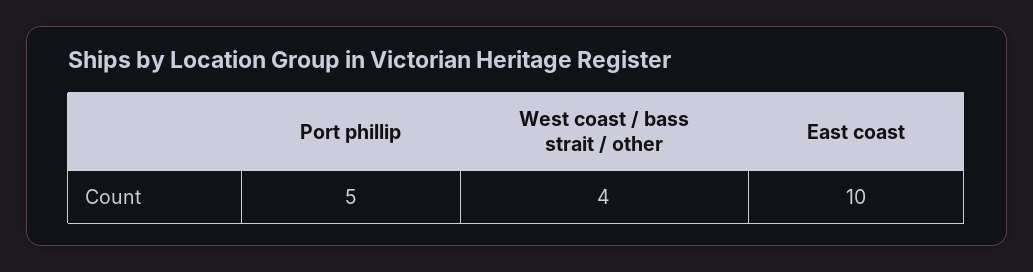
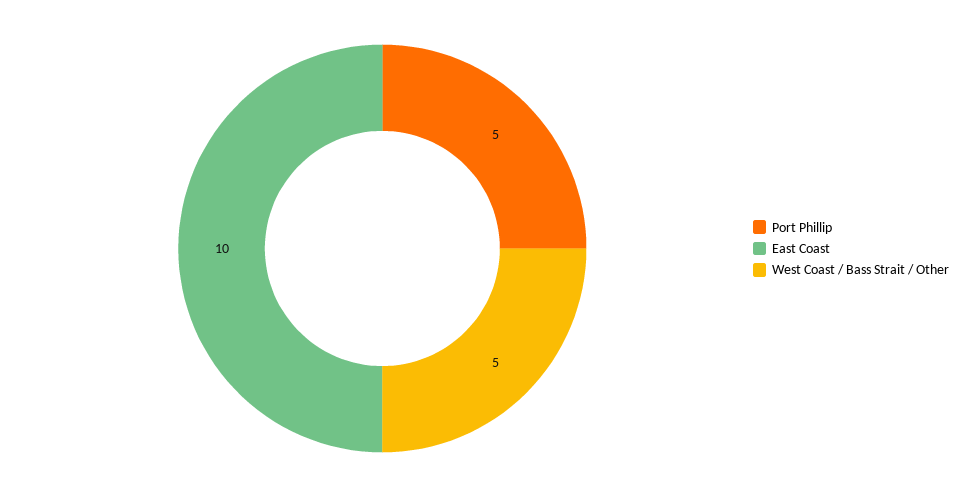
West coast / bass strait / other: 4 -> 5

